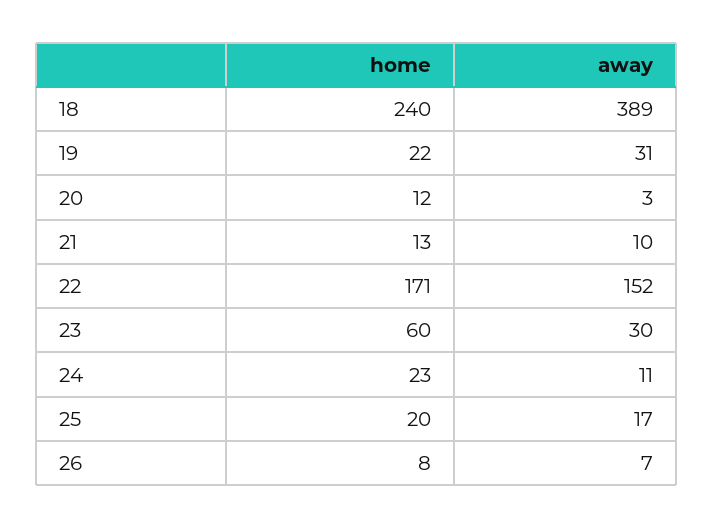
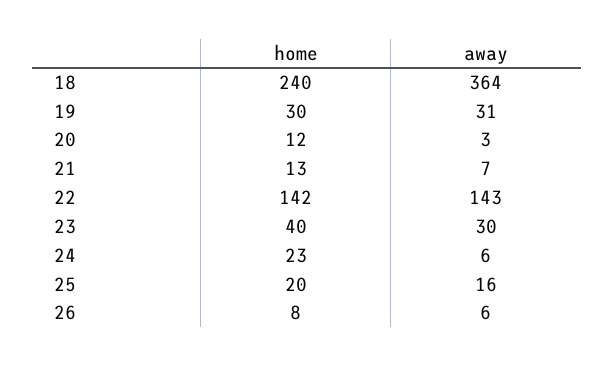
away, 18: 389 -> 364
home, 19: 22 -> 30
away, 21: 10 -> 7
home, 22: 171 -> 142
away, 22: 152 -> 143
home, 23: 60 -> 40
away, 24: 11 -> 6
away, 25: 17 -> 16
away, 26: 7 -> 6

